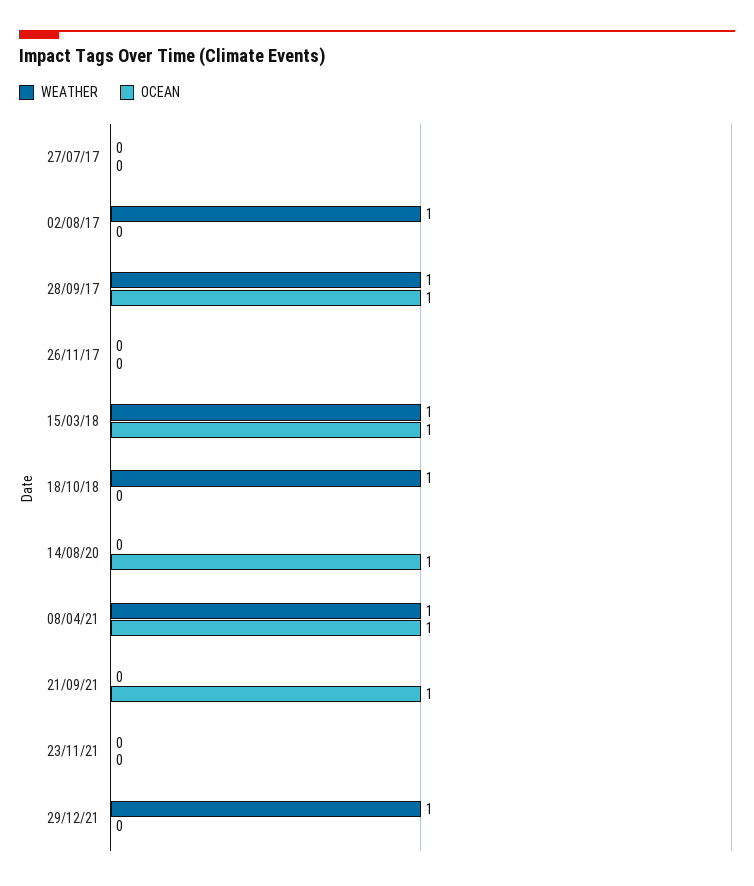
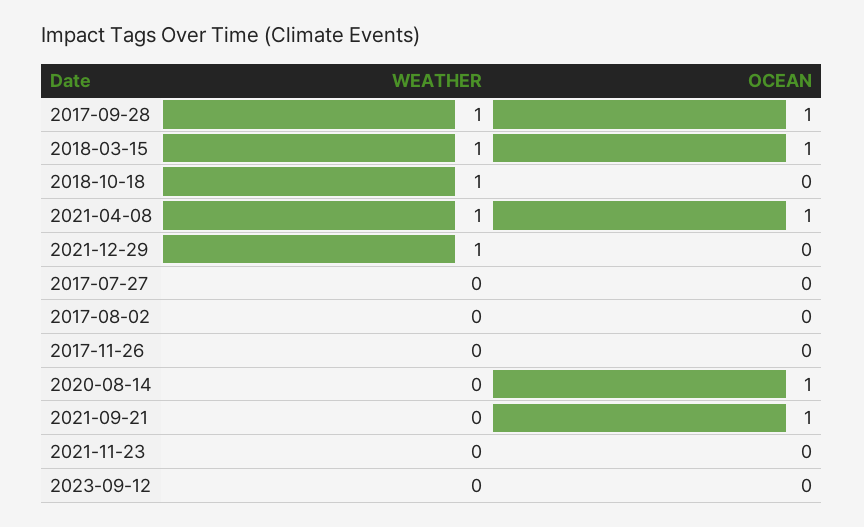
WEATHER, 02/08/17: 1 -> 0
WEATHER, 2023-09-12: none -> 0
OCEAN, 2023-09-12: none -> 0

